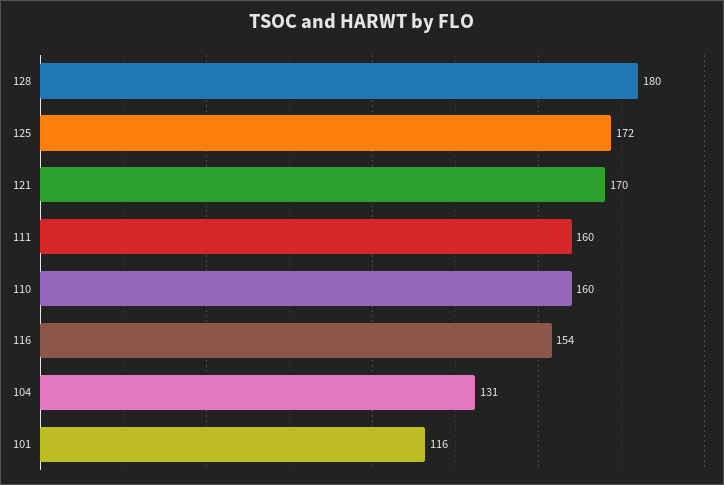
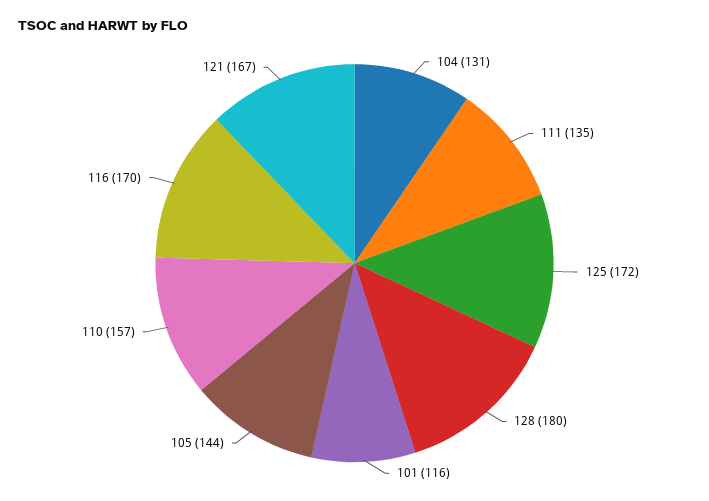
121: 170 -> 167
111: 160 -> 135
110: 160 -> 157
116: 154 -> 170
105: none -> 144

